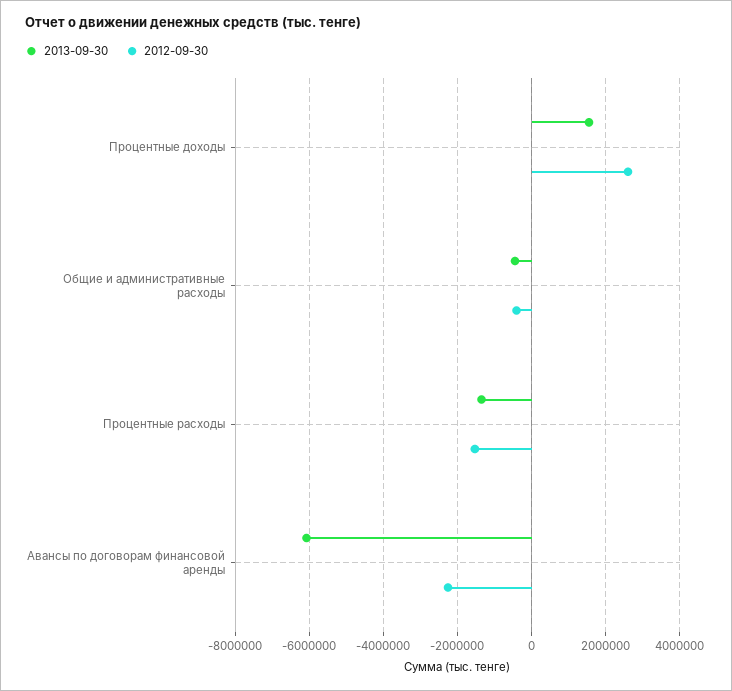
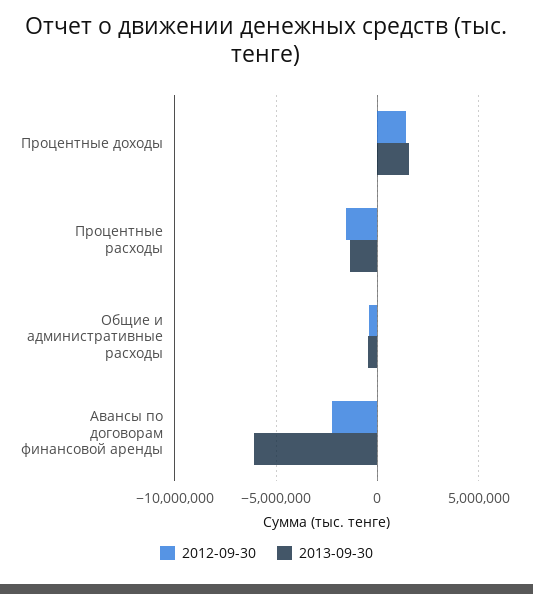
2012-09-30, Процентные доходы: 2600000 -> 1500000

